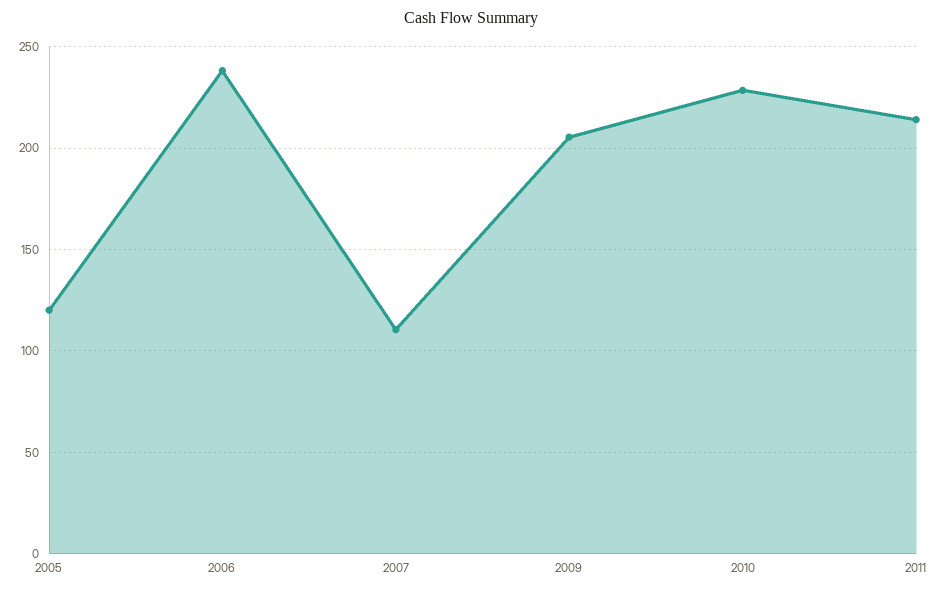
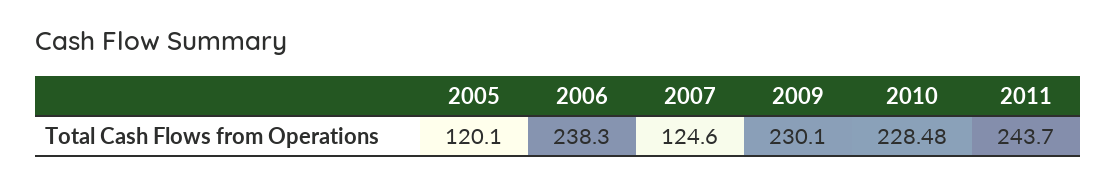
2007: 110 -> 124.6
2009: 205 -> 230.1
2011: 215 -> 243.7

